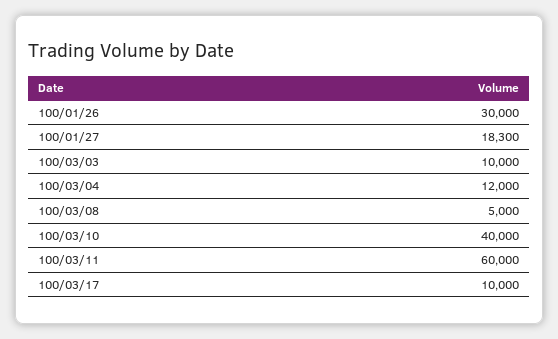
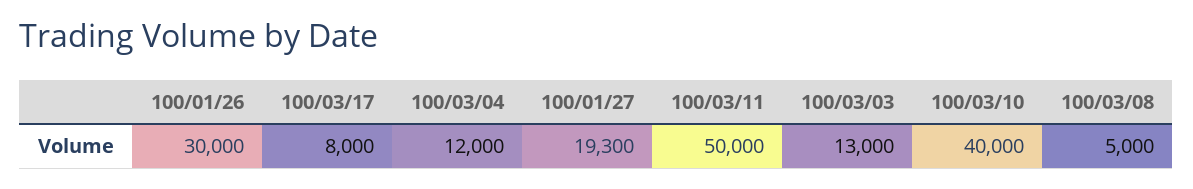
100/01/27: 18300 -> 19300
100/03/03: 10000 -> 13000
100/03/11: 60000 -> 50000
100/03/17: 10000 -> 8000

